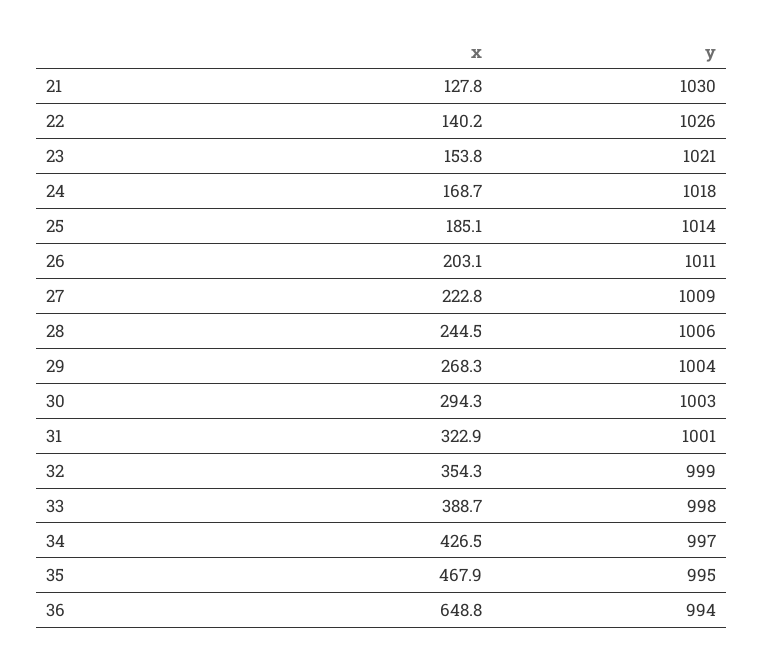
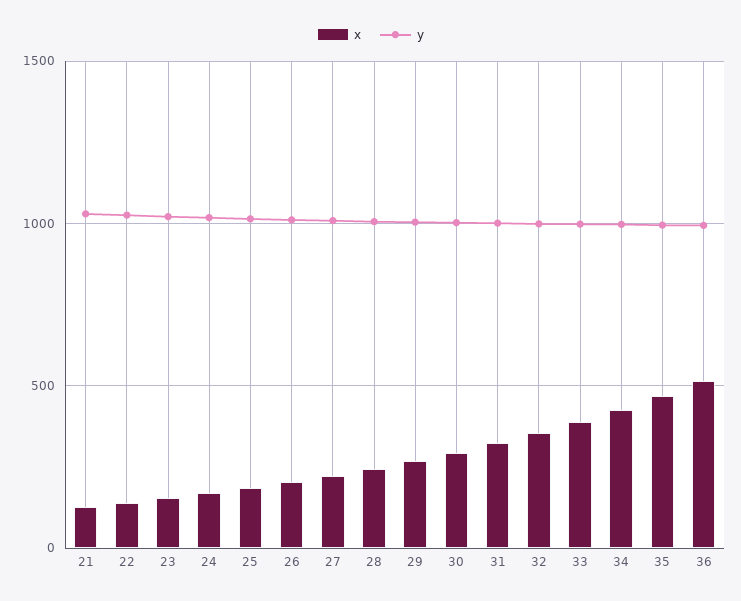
x, 36: 648.8 -> 500

